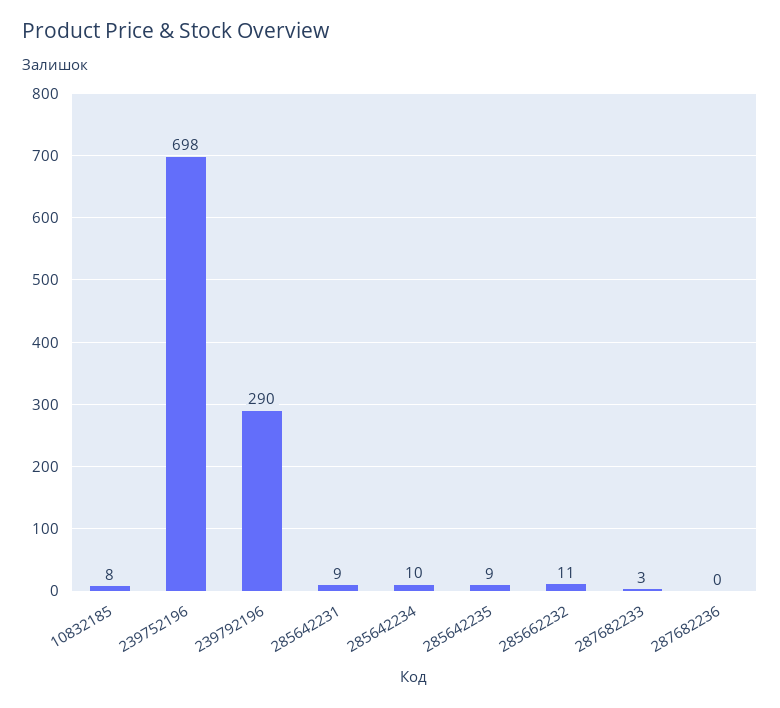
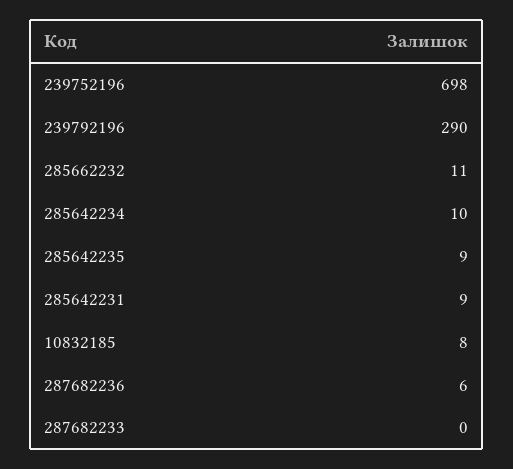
287682233: 3 -> 0
287682236: 0 -> 6

